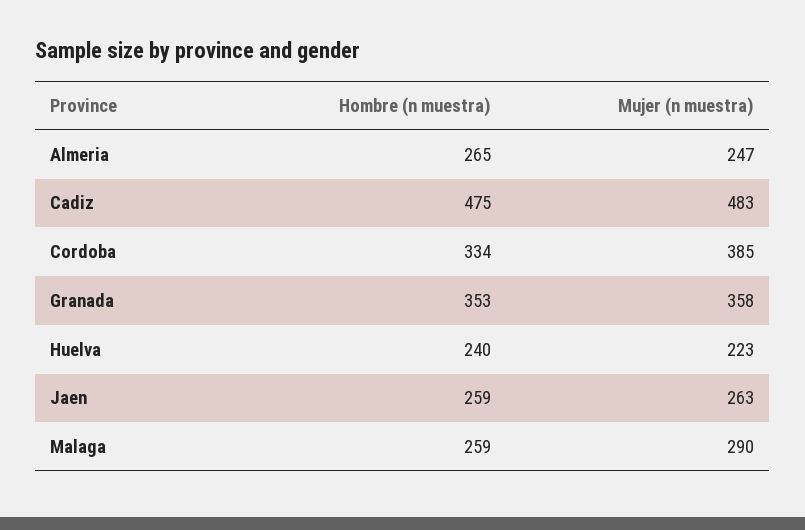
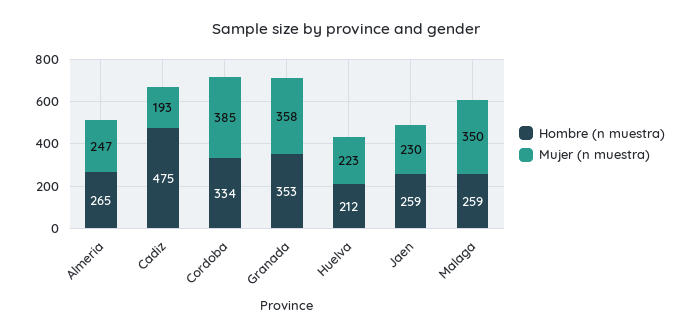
Mujer (n muestra), Cadiz: 483 -> 193
Hombre (n muestra), Huelva: 240 -> 212
Mujer (n muestra), Jaen: 263 -> 230
Mujer (n muestra), Malaga: 290 -> 350

